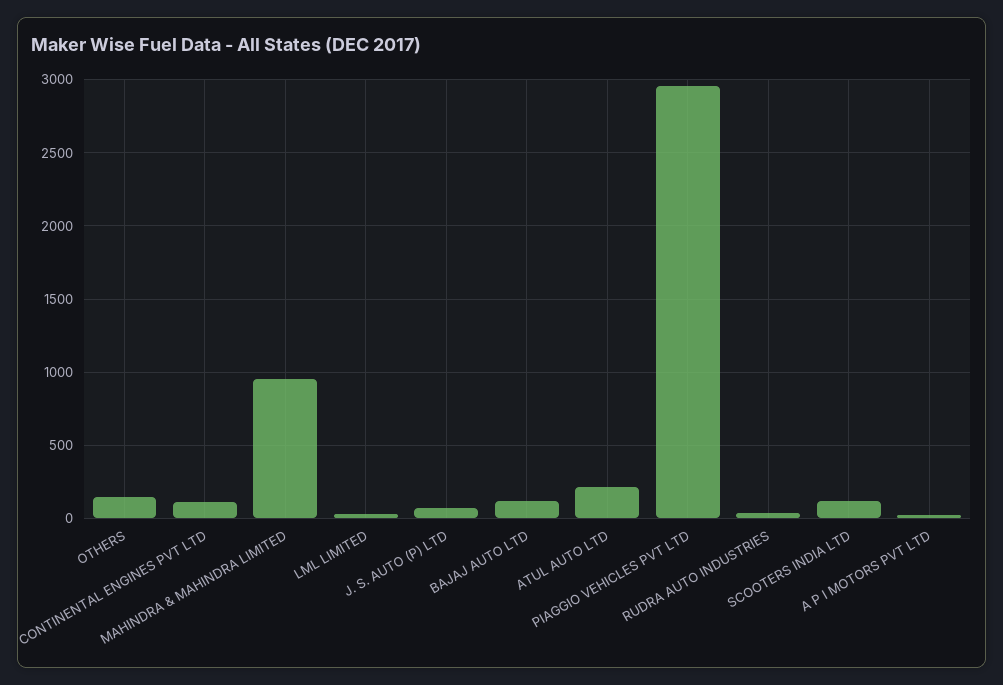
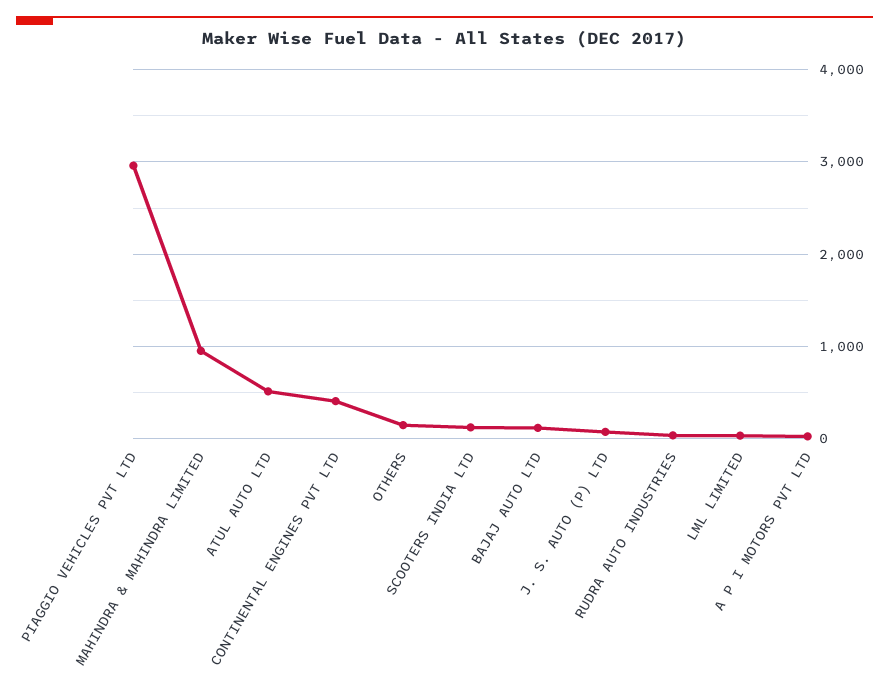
CONTINENTAL ENGINES PVT LTD: 100 -> 400
ATUL AUTO LTD: 200 -> 500

